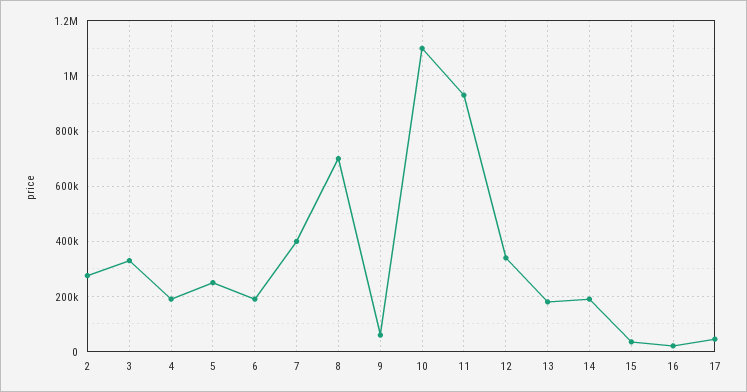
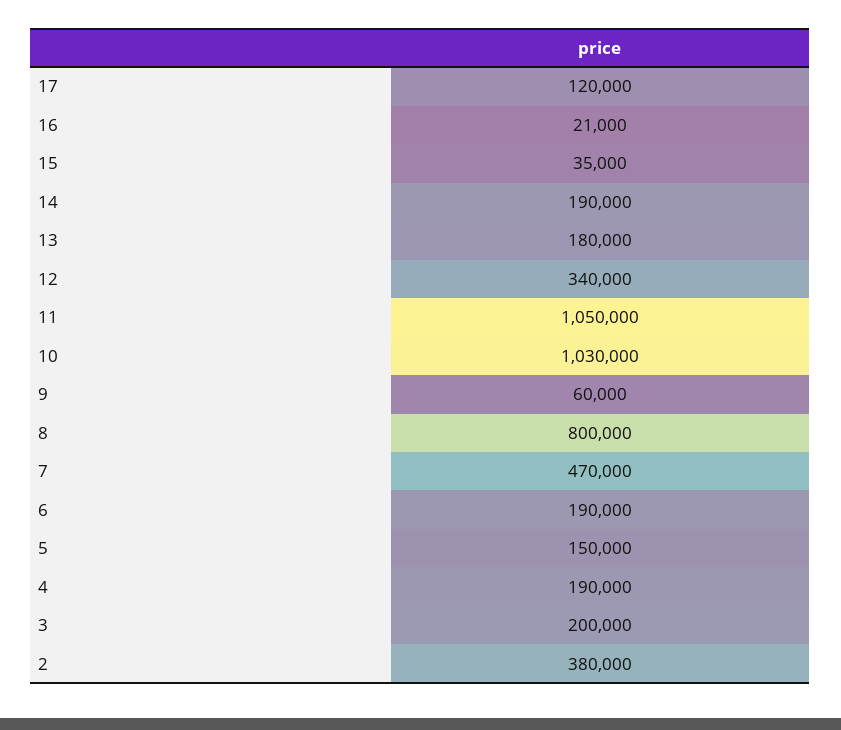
2: 275000 -> 380000
3: 325000 -> 200000
5: 250000 -> 150000
7: 400000 -> 470000
8: 700000 -> 800000
10: 1100000 -> 1030000
11: 925000 -> 1050000
17: 50000 -> 120000

